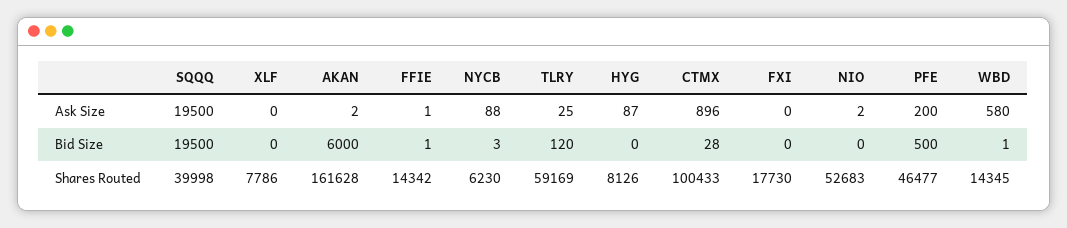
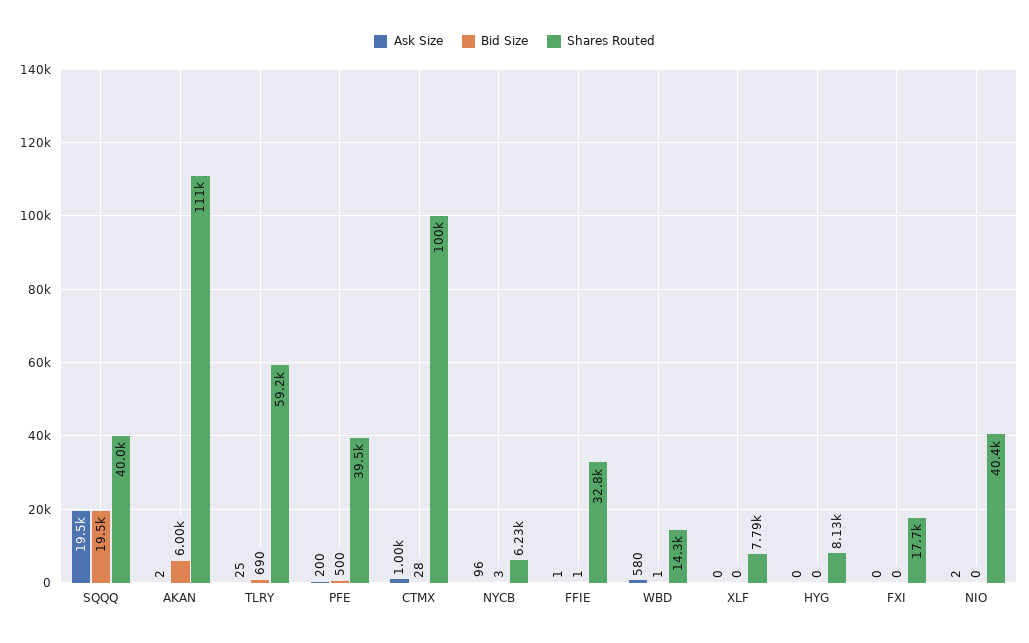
Ask Size, NYCB: 88 -> 96
Ask Size, HYG: 87 -> 0
Ask Size, CTMX: 896 -> 1000
Bid Size, TLRY: 120 -> 690
Shares Routed, AKAN: 161628 -> 111000
Shares Routed, FFIE: 14342 -> 32800
Shares Routed, NIO: 52683 -> 40400
Shares Routed, PFE: 46477 -> 39500

